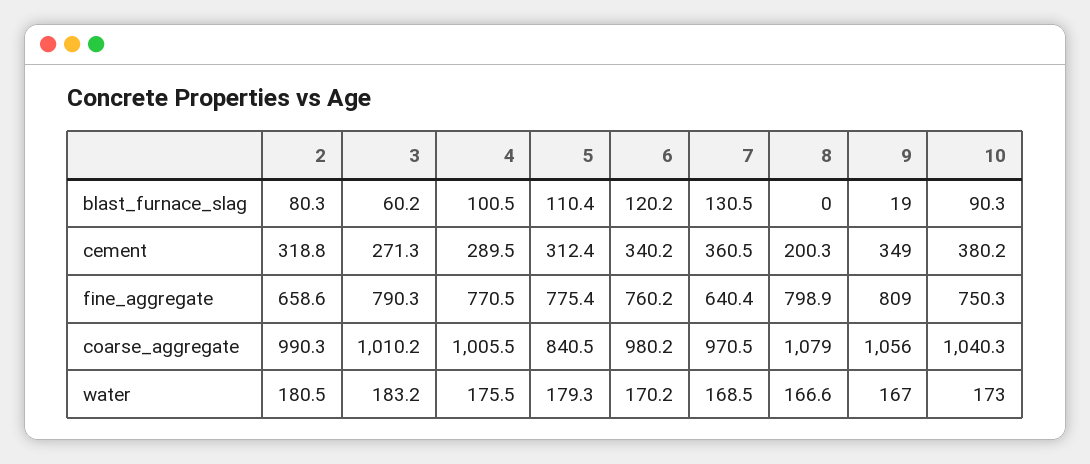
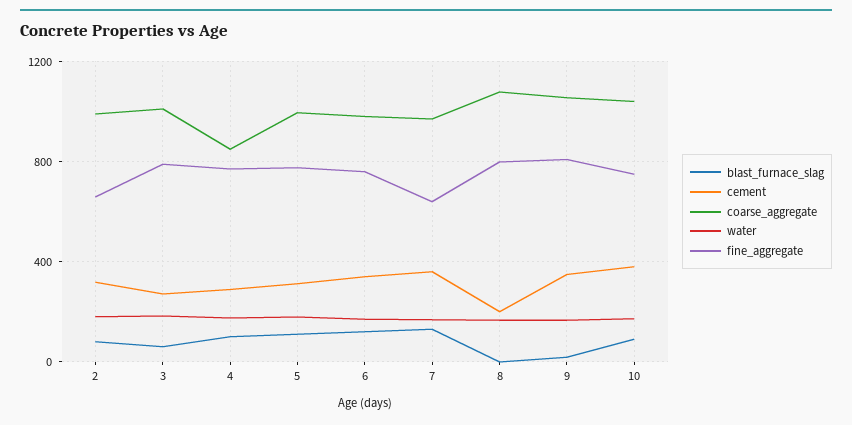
coarse_aggregate, 4: 1005.5 -> 850
coarse_aggregate, 5: 840.5 -> 1000

